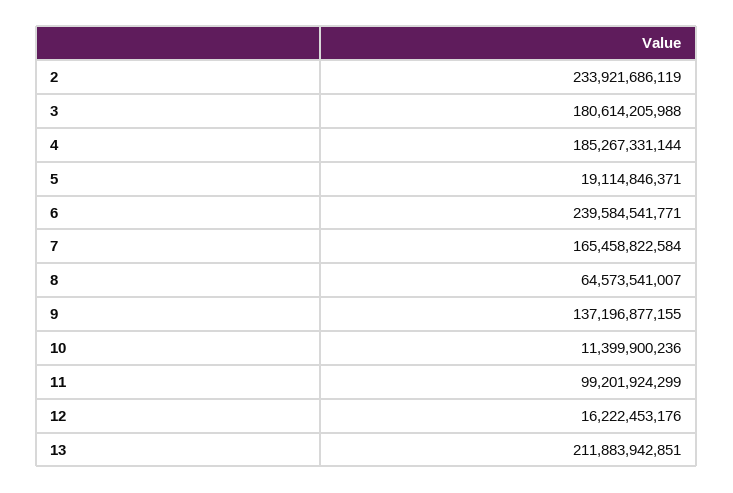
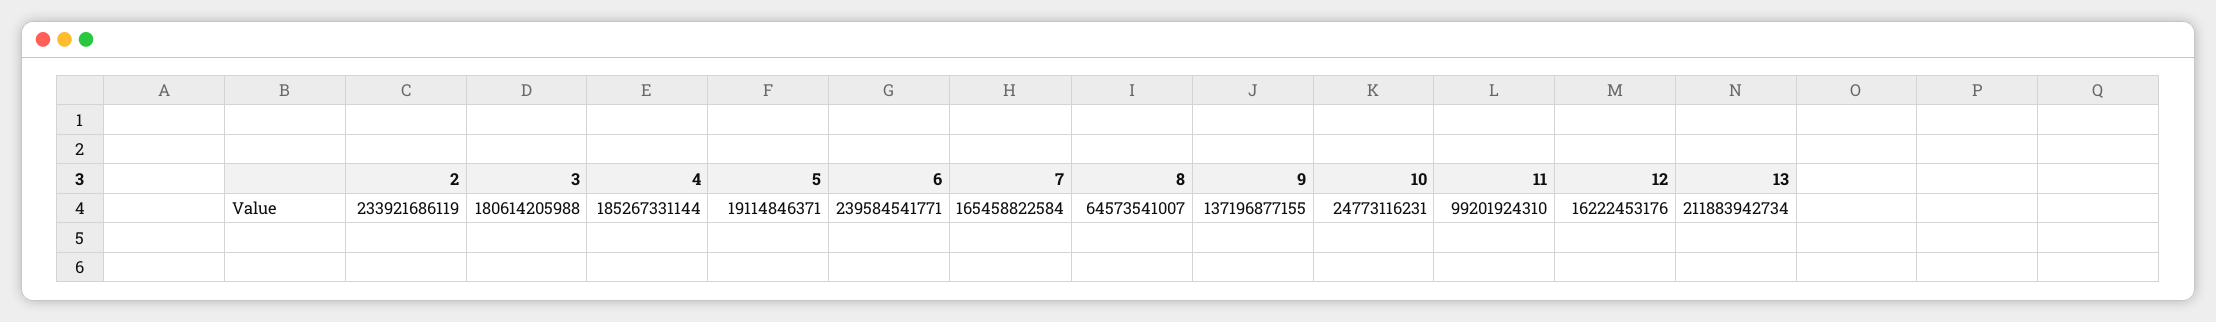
10: 11399900236 -> 24773116231
11: 99201924299 -> 99201924310
13: 211883942851 -> 211883942734

